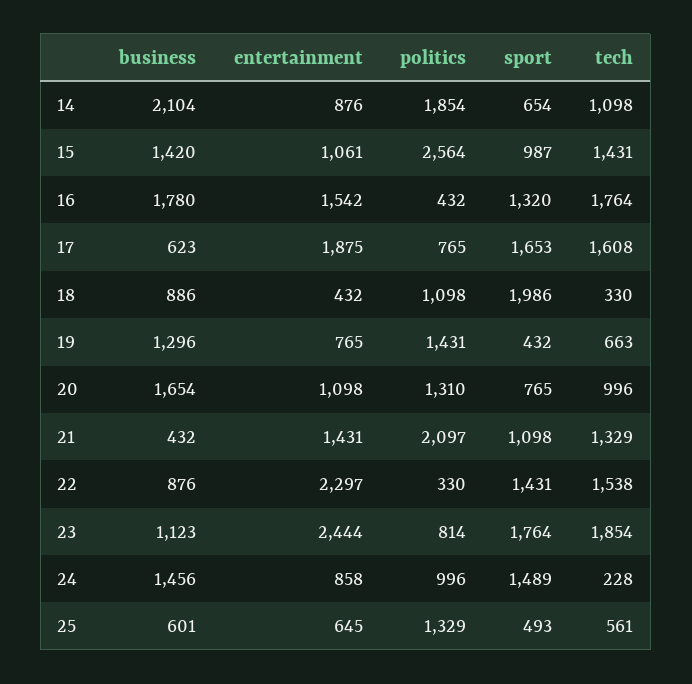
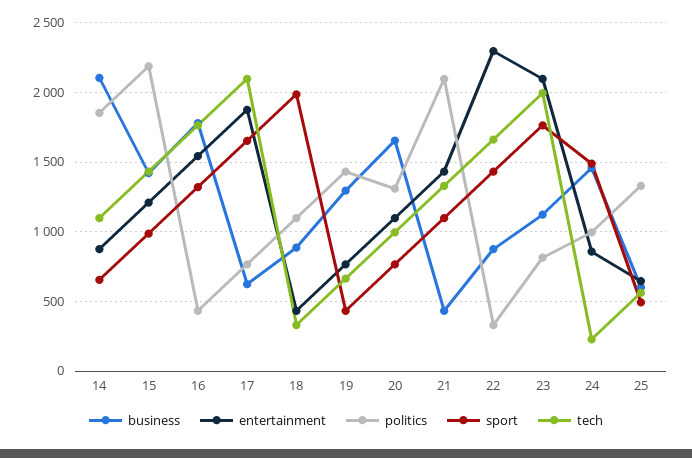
entertainment, 15: 1061 -> 1200
politics, 15: 2564 -> 2200
tech, 17: 1608 -> 2100
tech, 22: 1538 -> 1650
entertainment, 23: 2444 -> 2100
tech, 23: 1854 -> 2000

